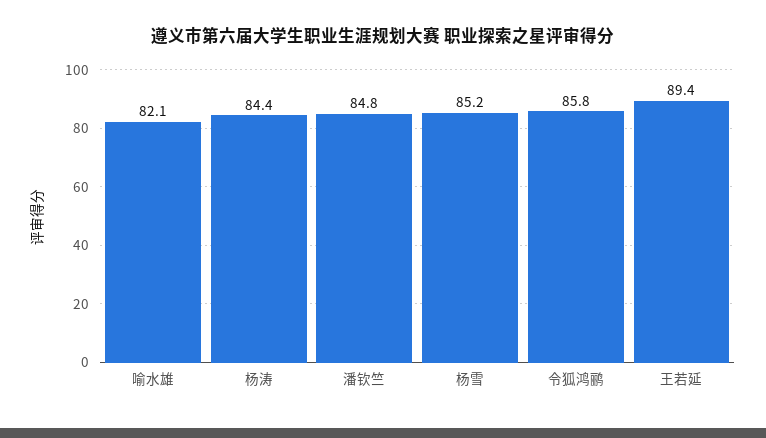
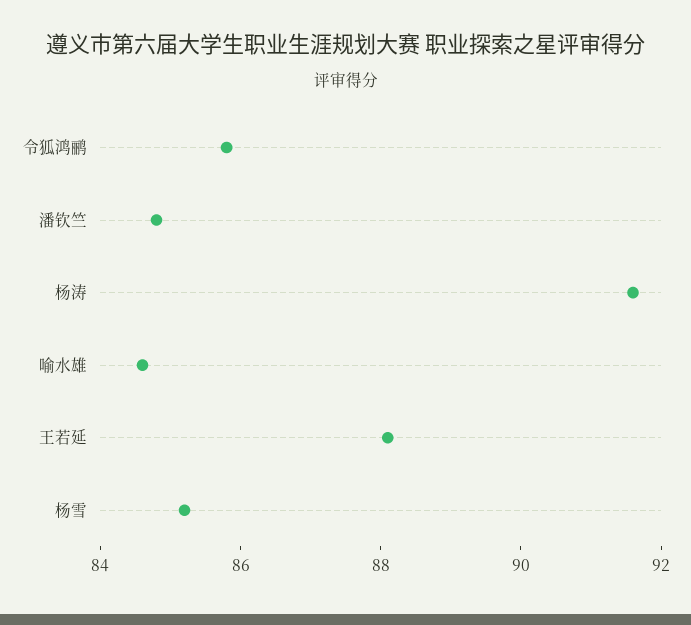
喻水雄: 82.1 -> 84.5
杨涛: 84.4 -> 91.5
王若延: 89.4 -> 88

